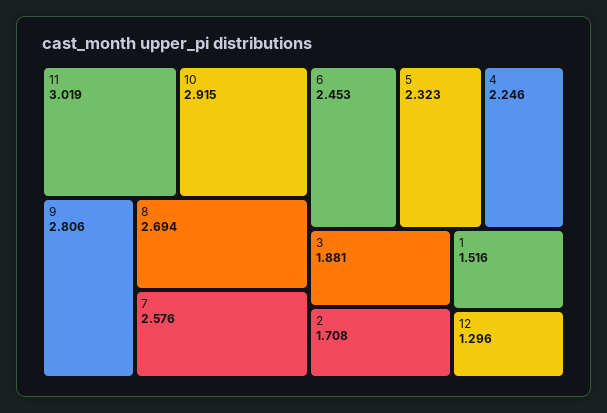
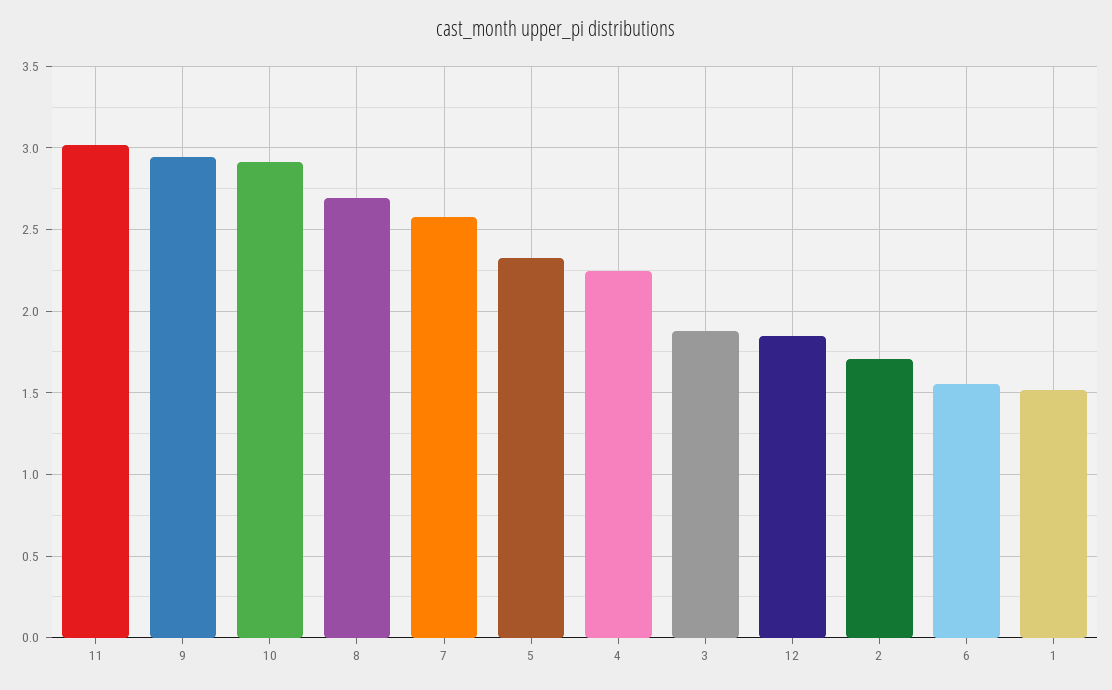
9: 2.806 -> 2.95
6: 2.453 -> 1.55
12: 1.296 -> 1.85

